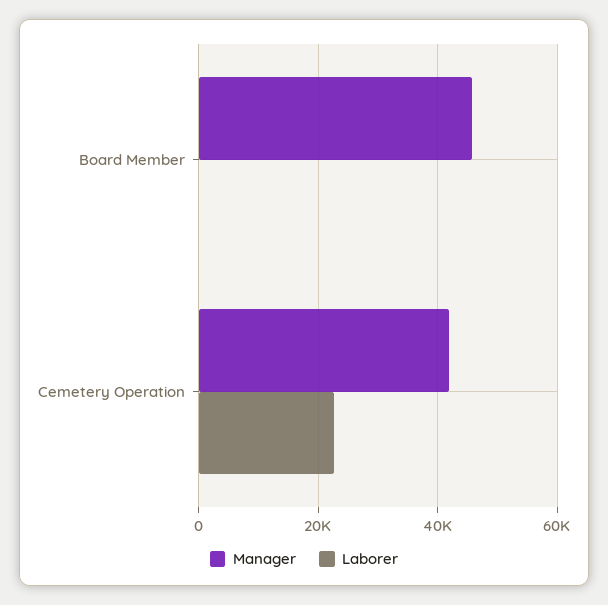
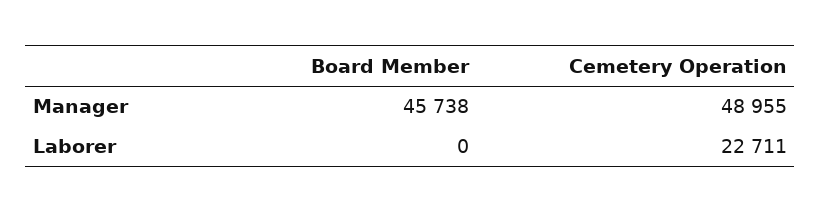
Manager, Cemetery Operation: 42000 -> 48955

